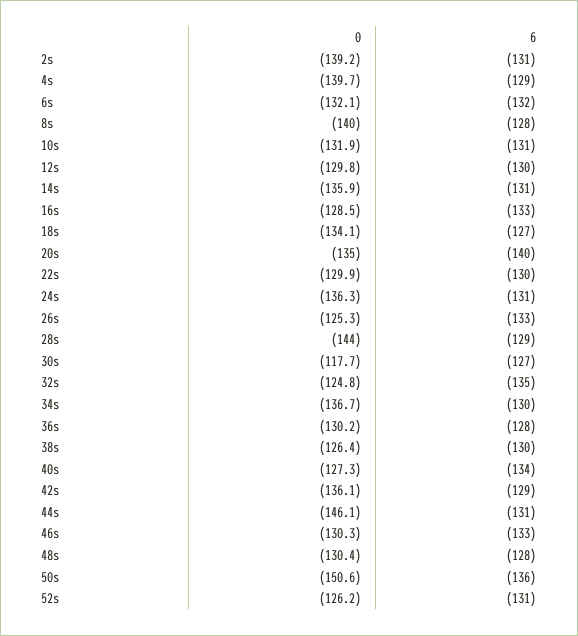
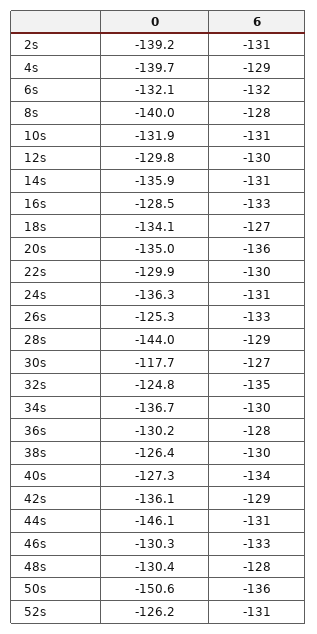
6, 20s: -140 -> -136

